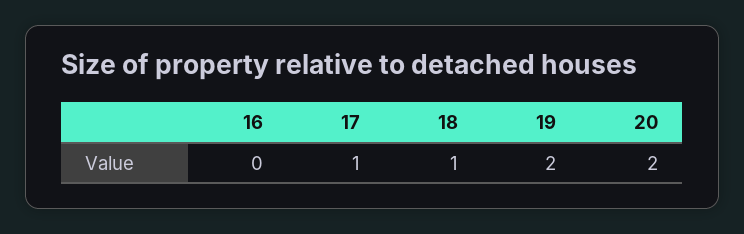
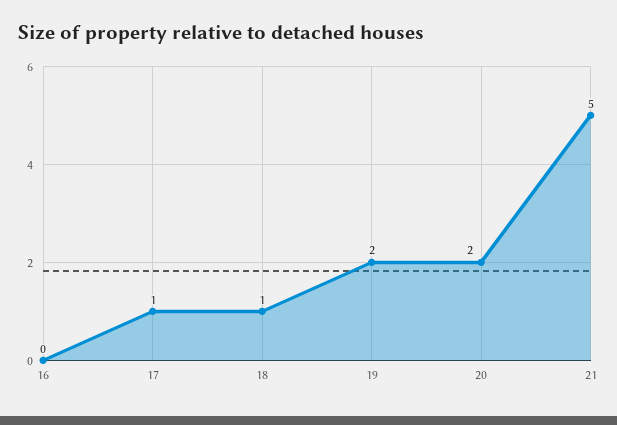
21: none -> 5

